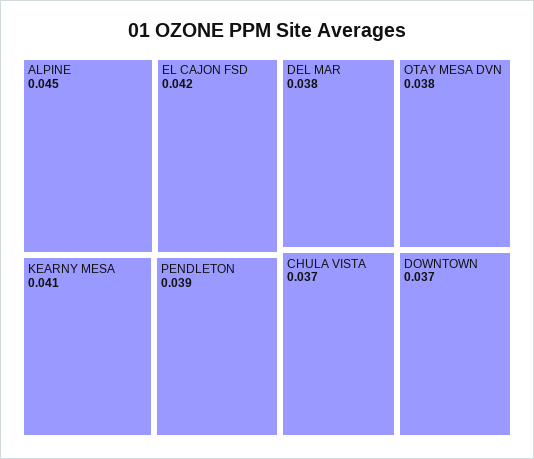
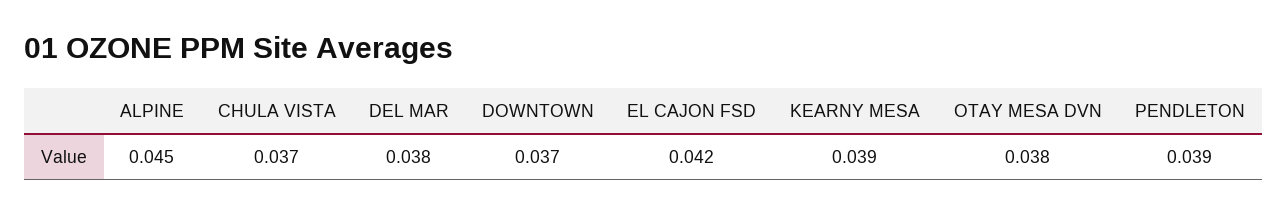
KEARNY MESA: 0.041 -> 0.039

